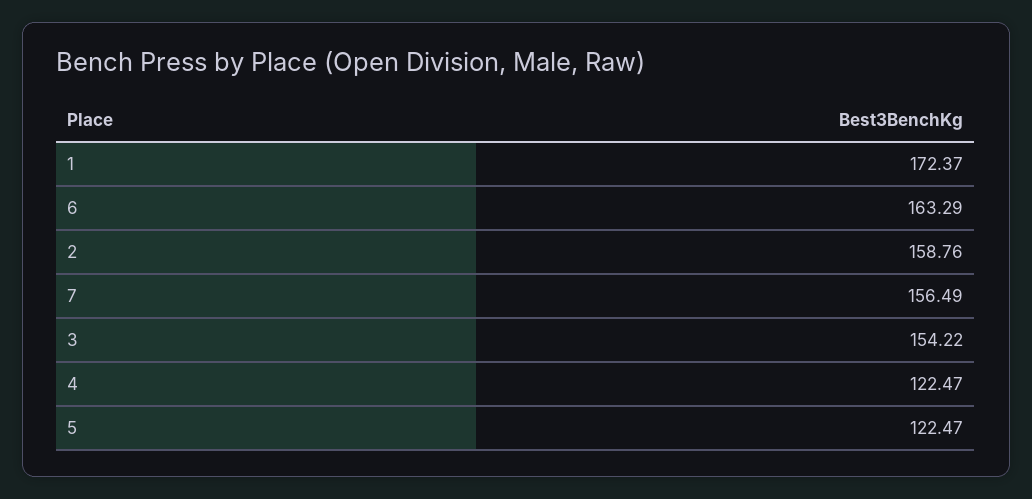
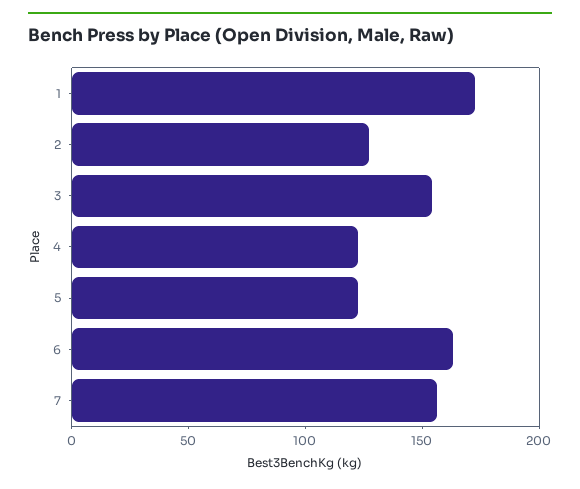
2: 158.76 -> 130

